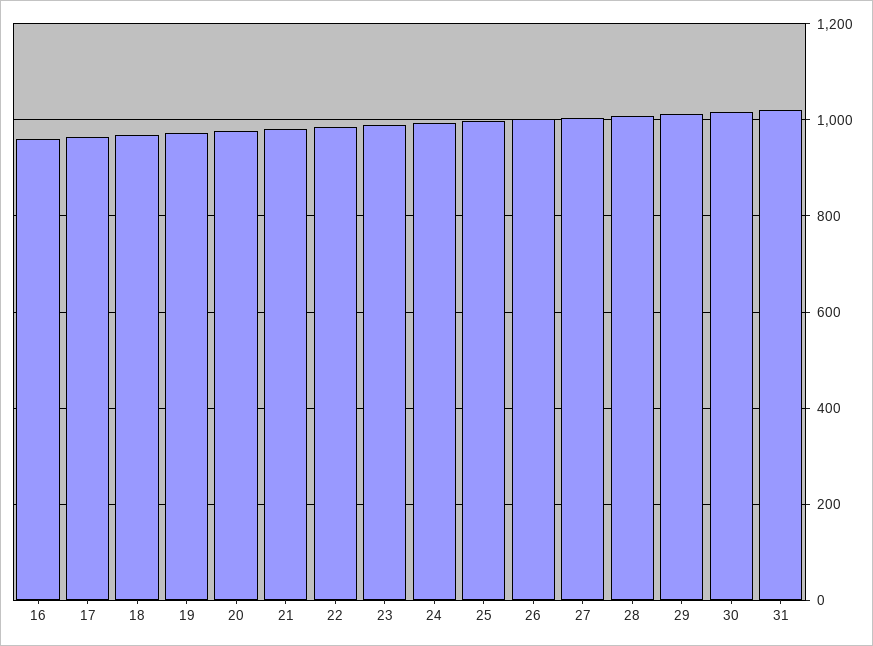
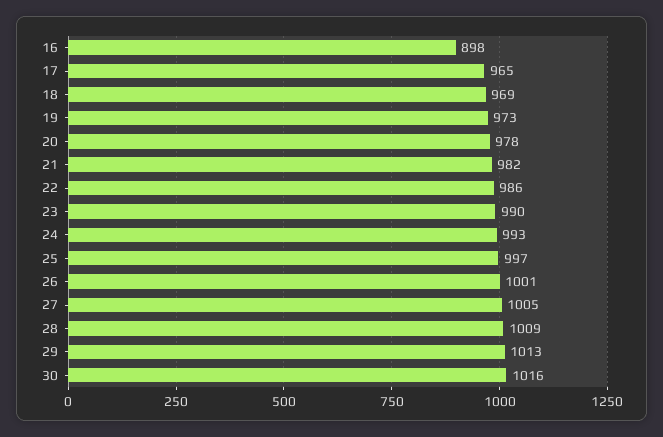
16: 960 -> 898
31: 1020 -> none

